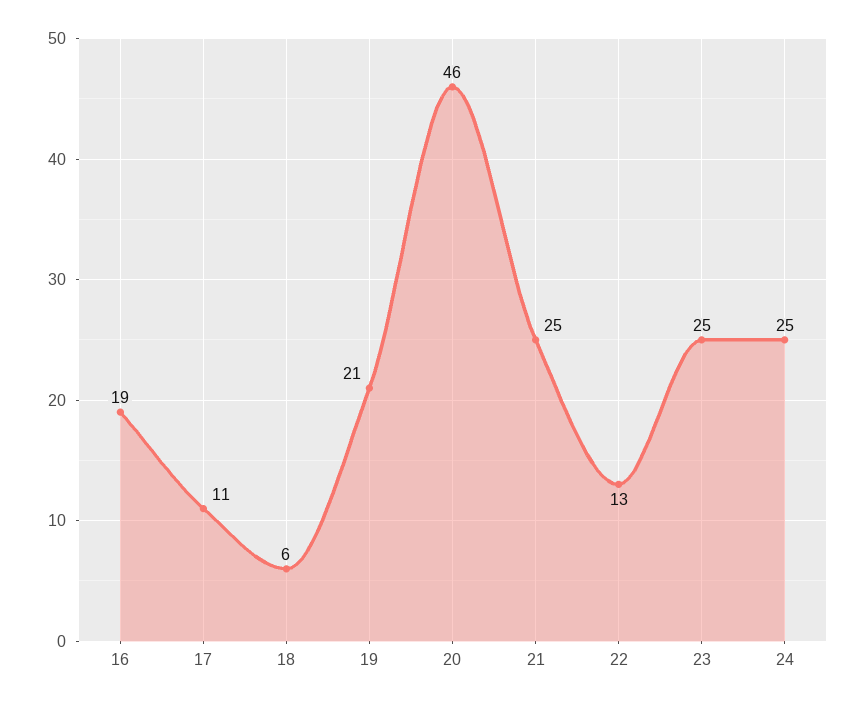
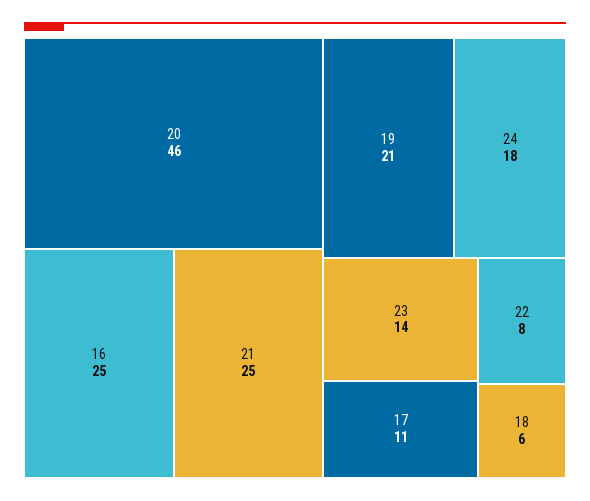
16: 19 -> 25
22: 13 -> 8
23: 25 -> 14
24: 25 -> 18

